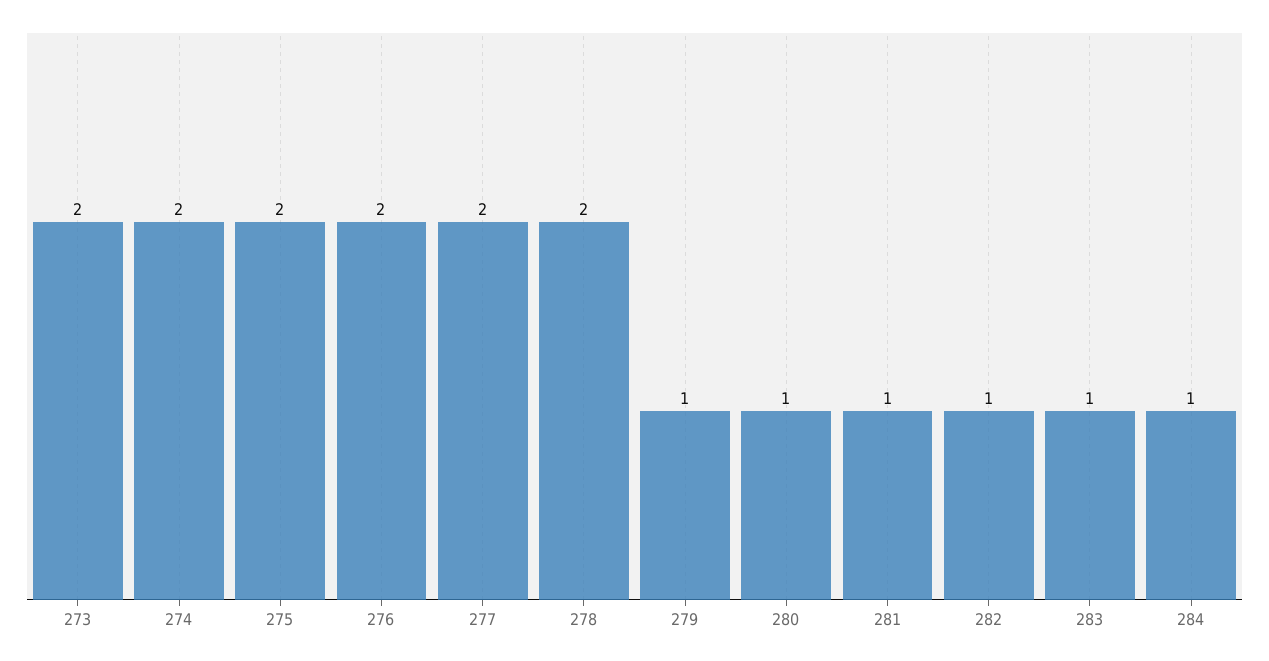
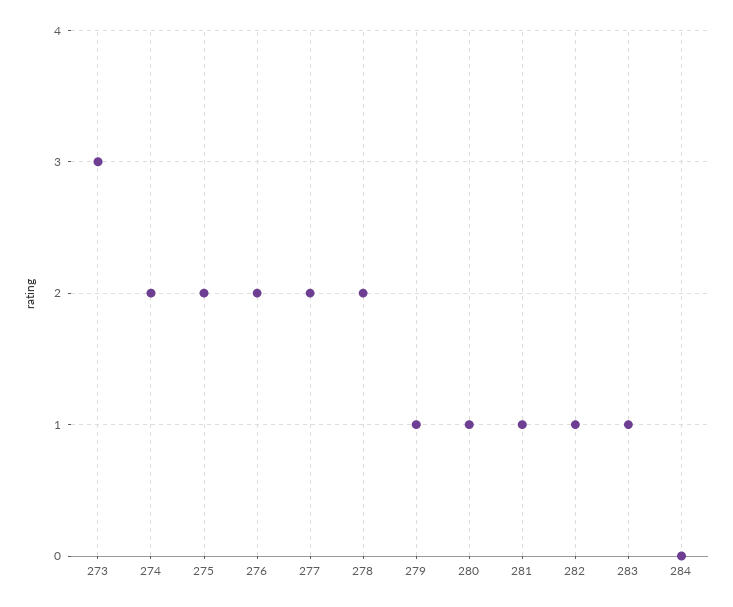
273: 2 -> 3
284: 1 -> 0

